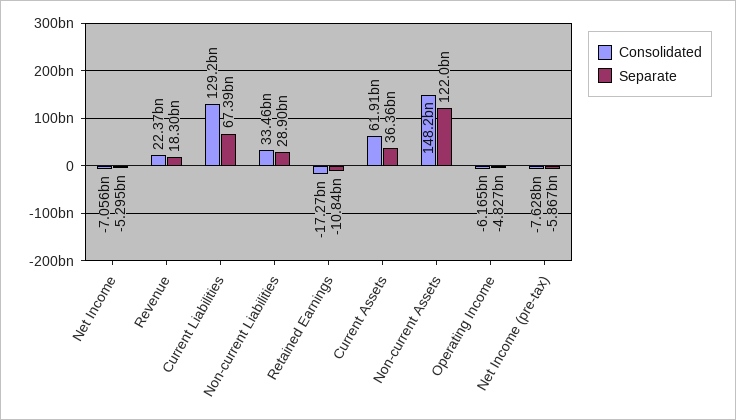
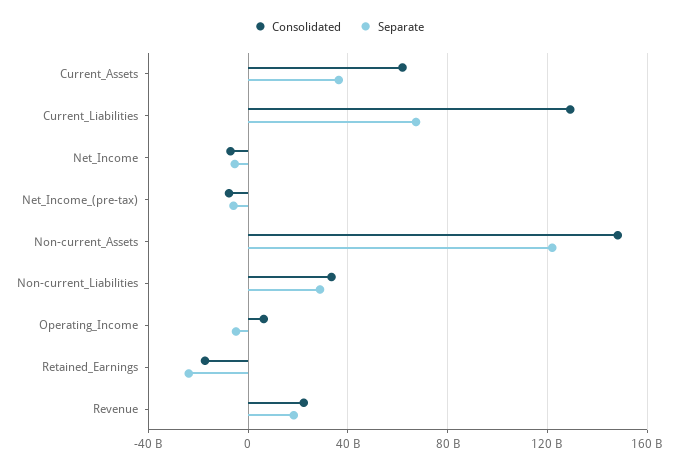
Separate, Retained Earnings: -10840000000 -> -25000000000
Consolidated, Operating Income: -6165000000 -> 5000000000

